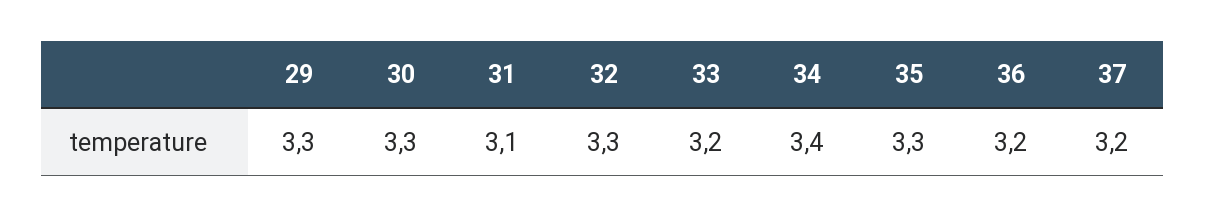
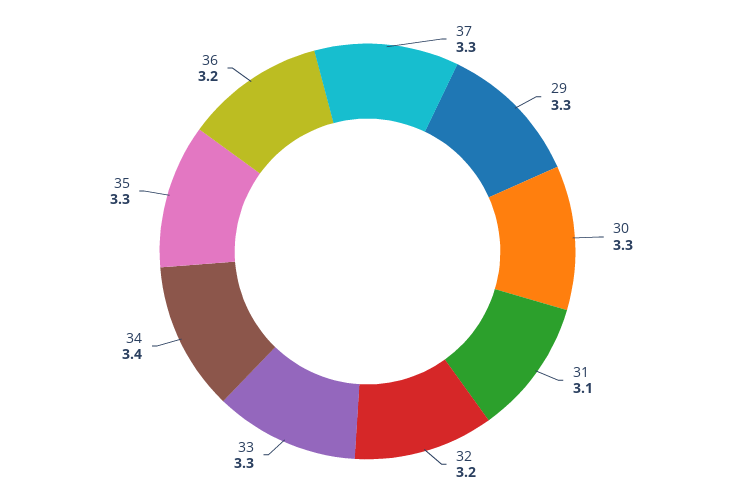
32: 3.3 -> 3.2
33: 3.2 -> 3.3
37: 3.2 -> 3.3

